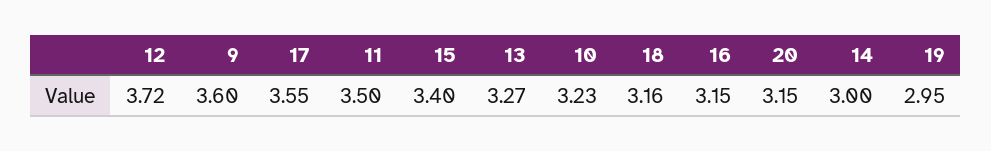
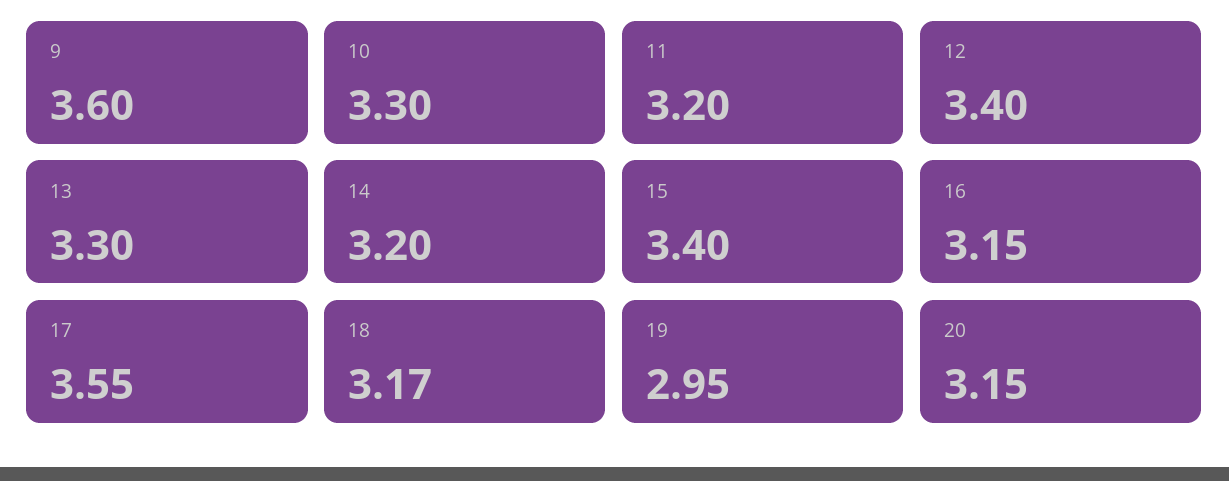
12: 3.72 -> 3.4
11: 3.5 -> 3.2
13: 3.27 -> 3.3
10: 3.23 -> 3.3
18: 3.16 -> 3.17
14: 3 -> 3.2

